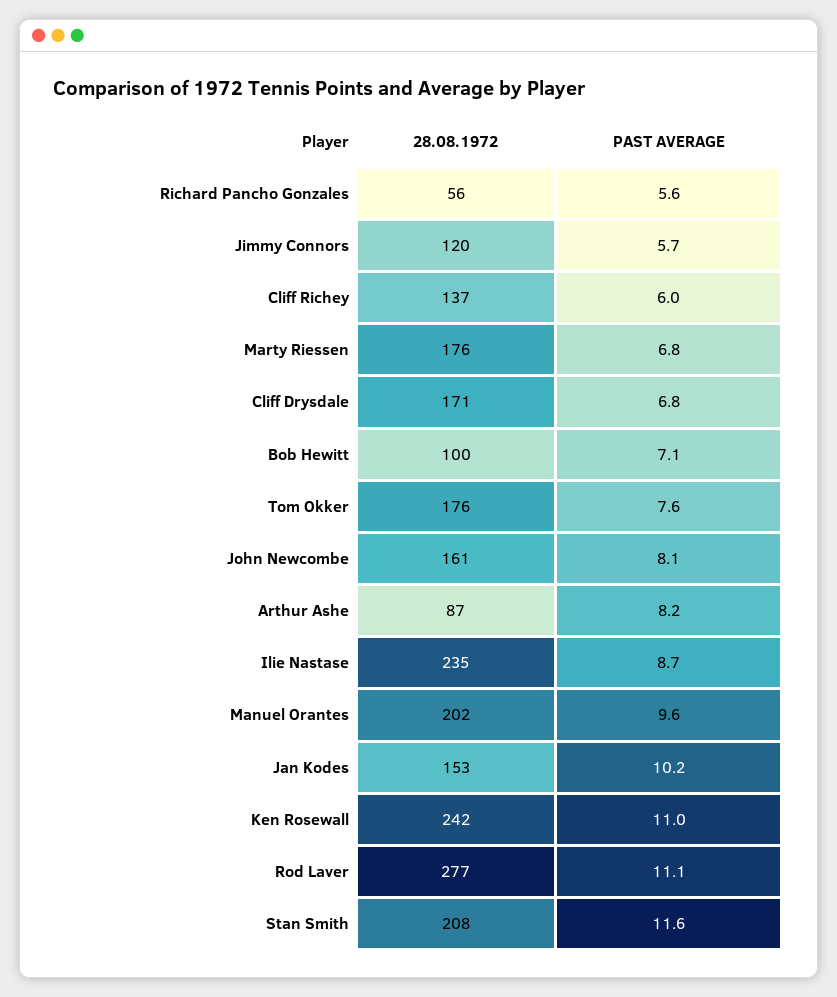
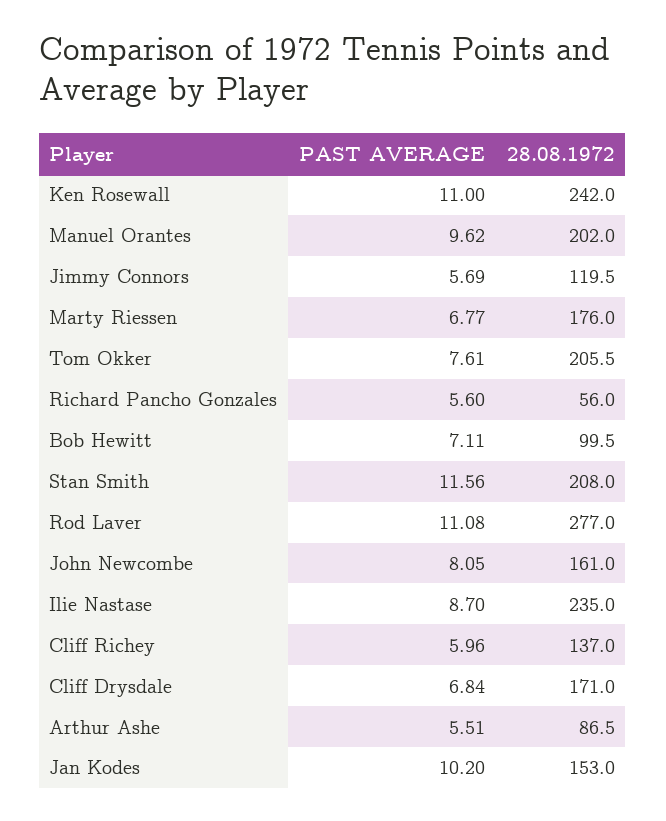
28.08.1972, Tom Okker: 176 -> 205.5
PAST AVERAGE, Arthur Ashe: 8.2 -> 5.51

